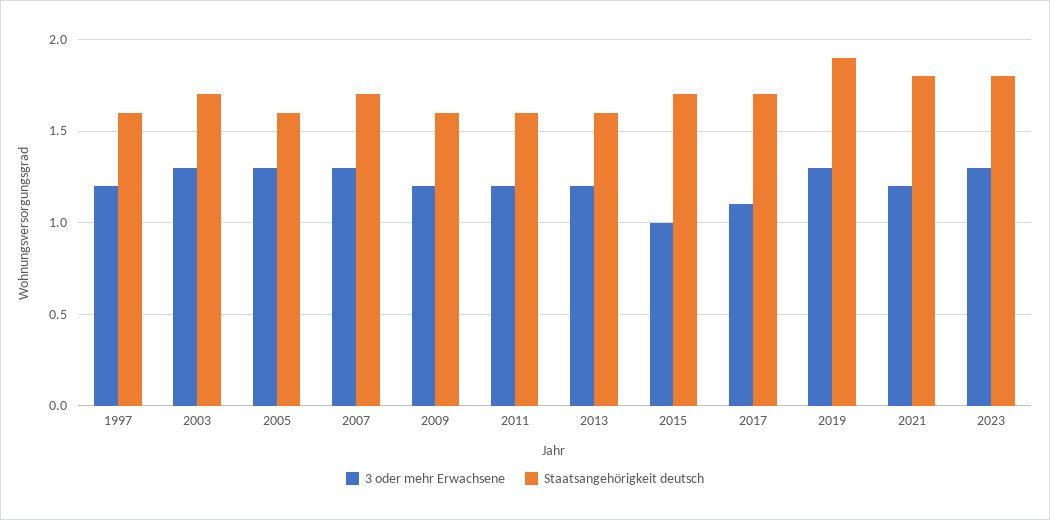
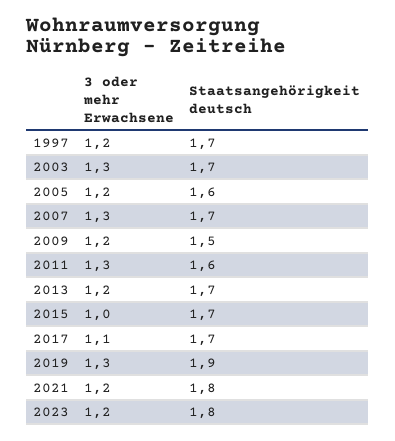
Staatsangehörigkeit deutsch, 1997: 1.6 -> 1.7
3 oder mehr Erwachsene, 2005: 1.3 -> 1.2
Staatsangehörigkeit deutsch, 2009: 1.6 -> 1.5
3 oder mehr Erwachsene, 2011: 1.2 -> 1.3
Staatsangehörigkeit deutsch, 2013: 1.6 -> 1.7
3 oder mehr Erwachsene, 2023: 1.3 -> 1.2

